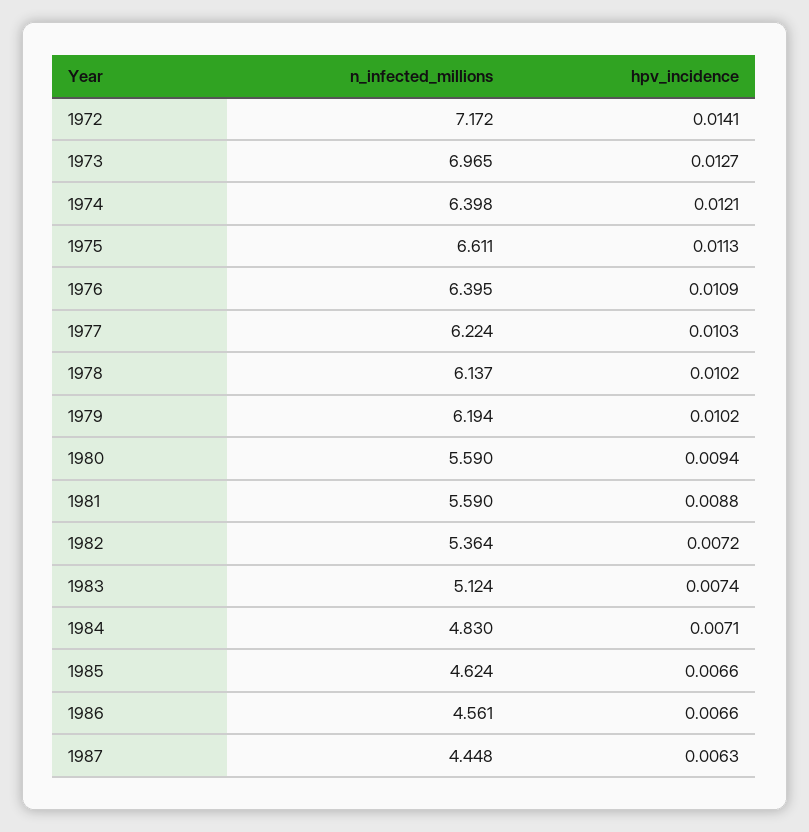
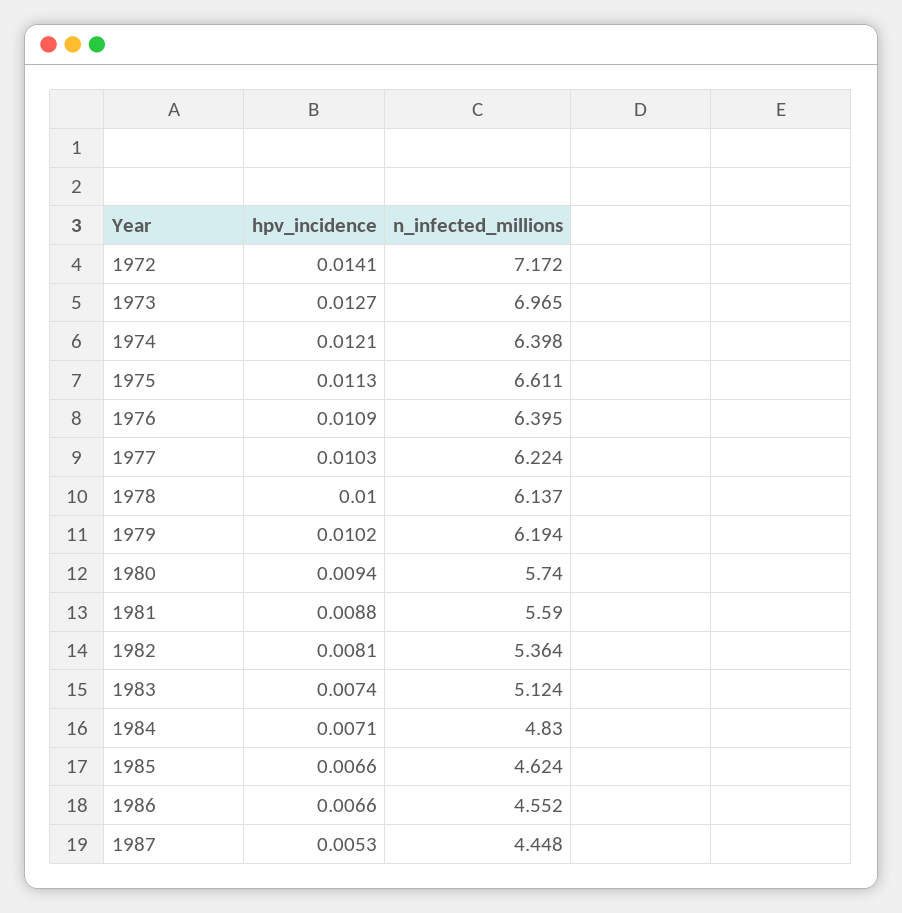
hpv_incidence, 1978: 0.0102 -> 0.01
n_infected_millions, 1980: 5.59 -> 5.74
hpv_incidence, 1982: 0.0072 -> 0.0081
n_infected_millions, 1986: 4.561 -> 4.552
hpv_incidence, 1987: 0.0063 -> 0.0053

